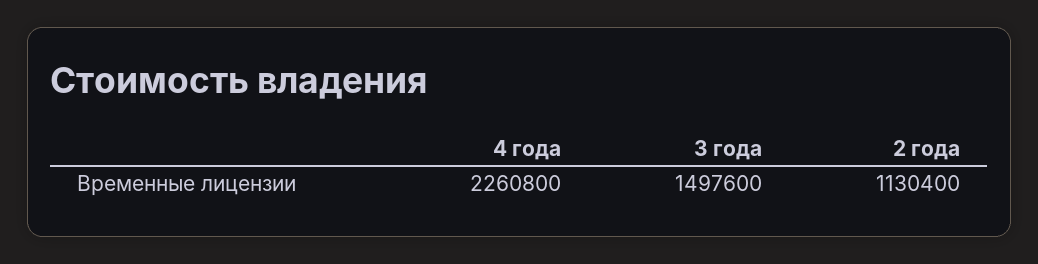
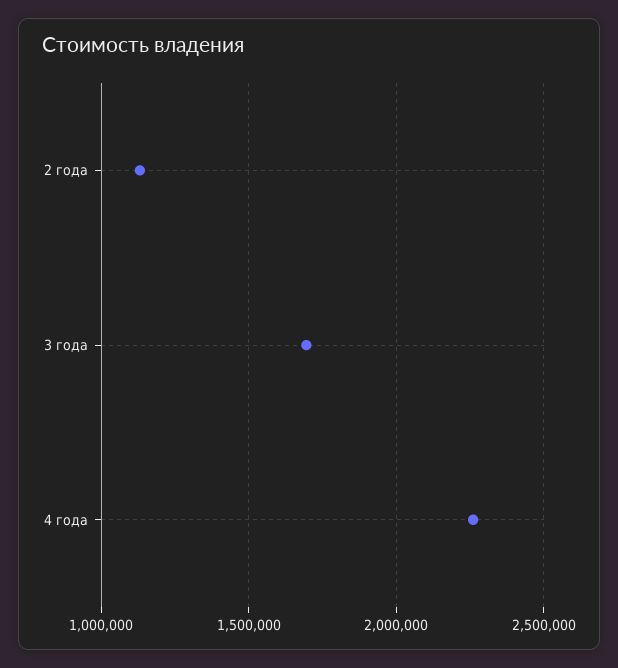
3 года: 1497600 -> 1700000

